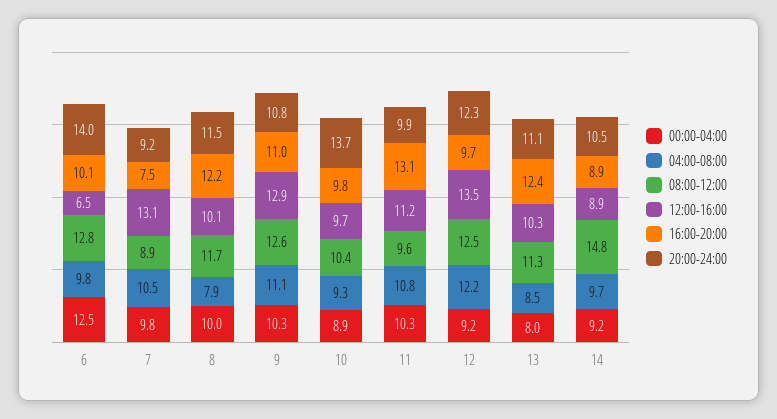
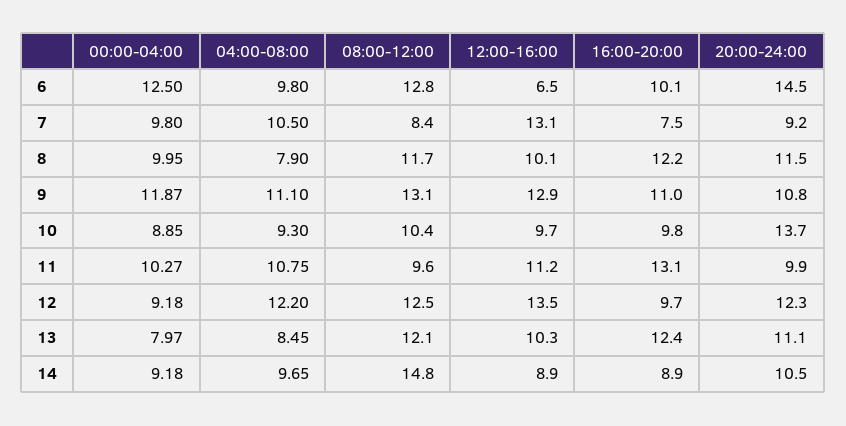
20:00-24:00, 6: 14 -> 14.5
08:00-12:00, 7: 8.9 -> 8.4
00:00-04:00, 9: 10.3 -> 11.87
08:00-12:00, 9: 12.6 -> 13.1
08:00-12:00, 13: 11.3 -> 12.1

